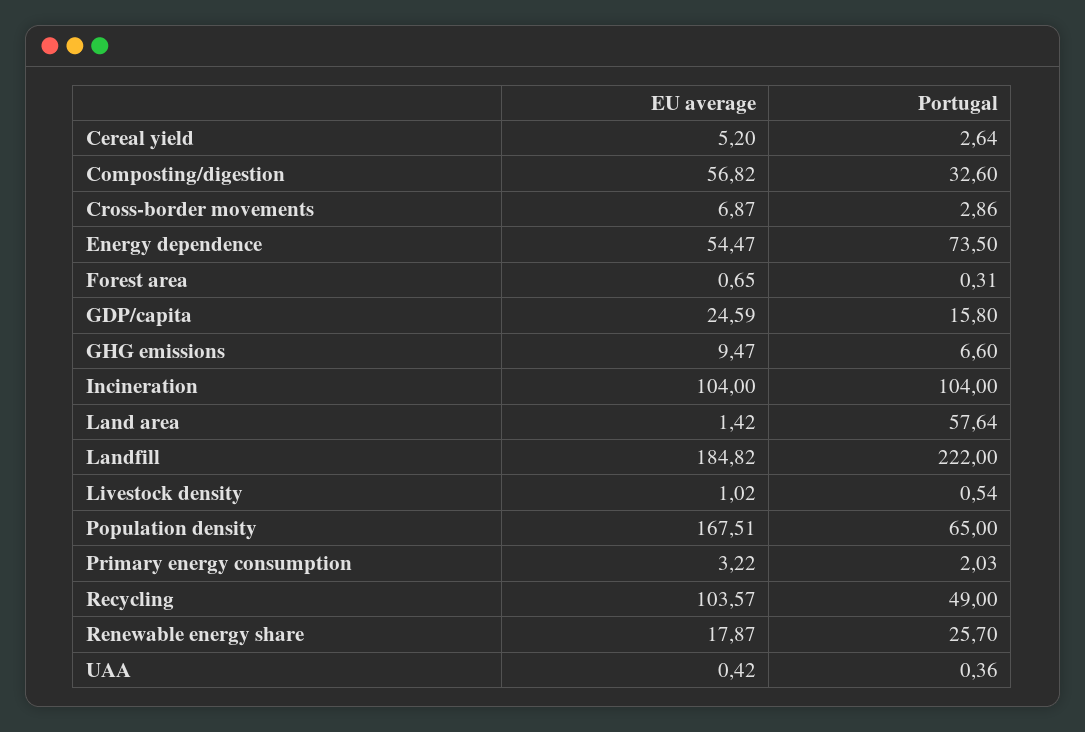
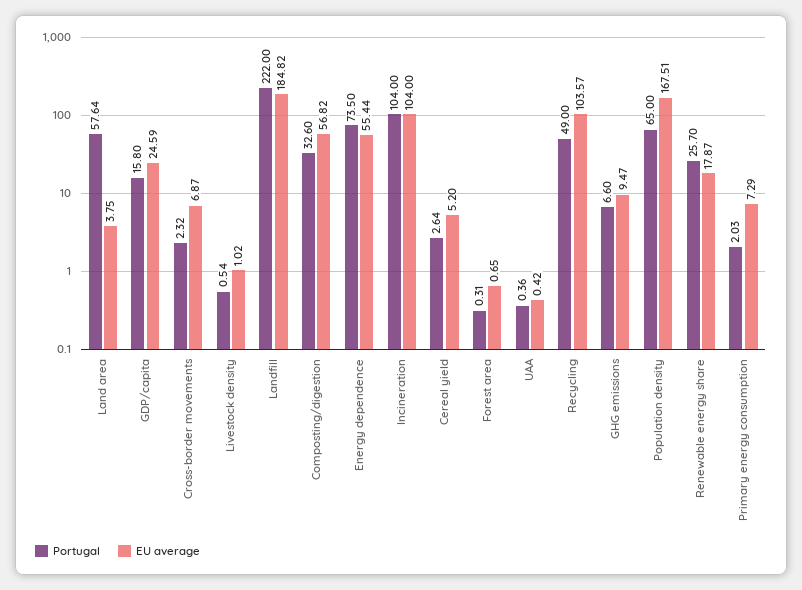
Portugal, Cross-border movements: 2.86 -> 2.32
EU average, Energy dependence: 54.47 -> 55.44
EU average, Land area: 1.42 -> 3.75
EU average, Primary energy consumption: 3.22 -> 7.29

